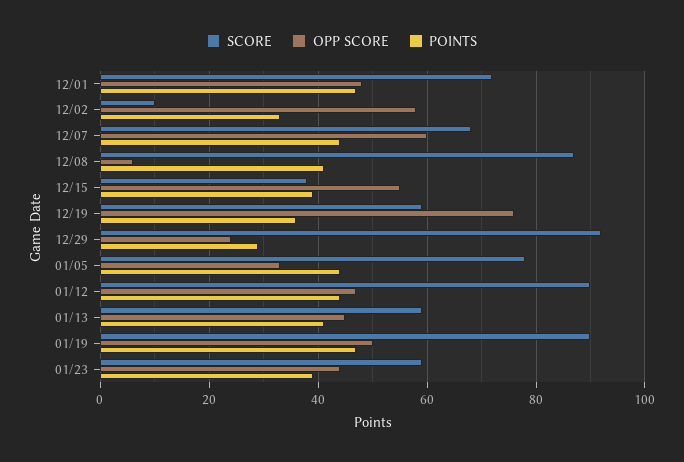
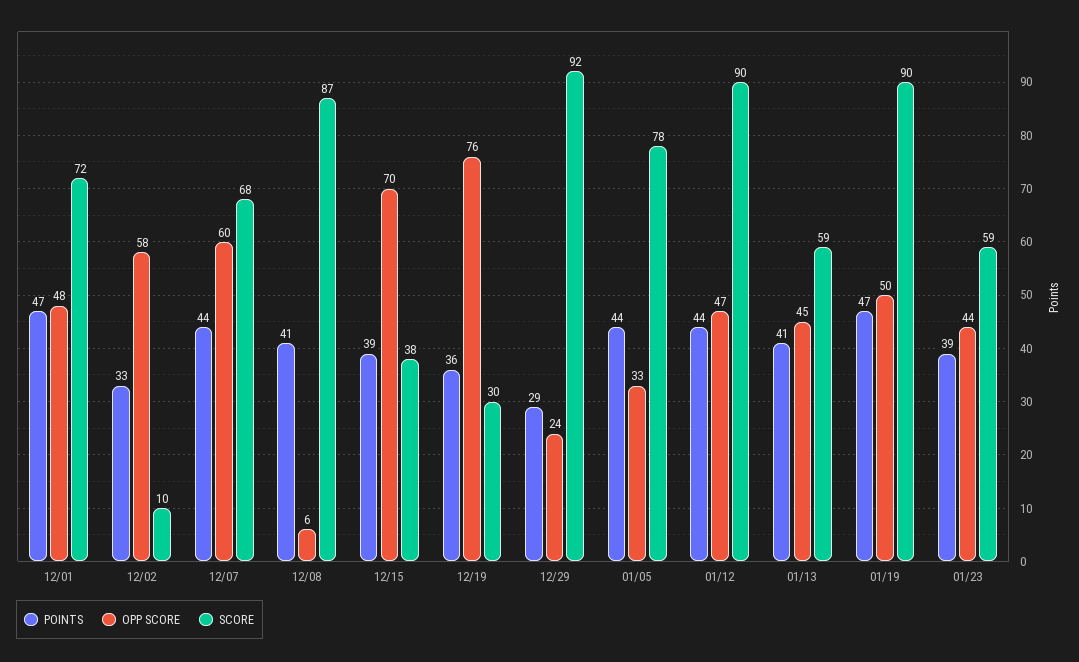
OPP SCORE, 12/15: 55 -> 70
SCORE, 12/19: 60 -> 30

